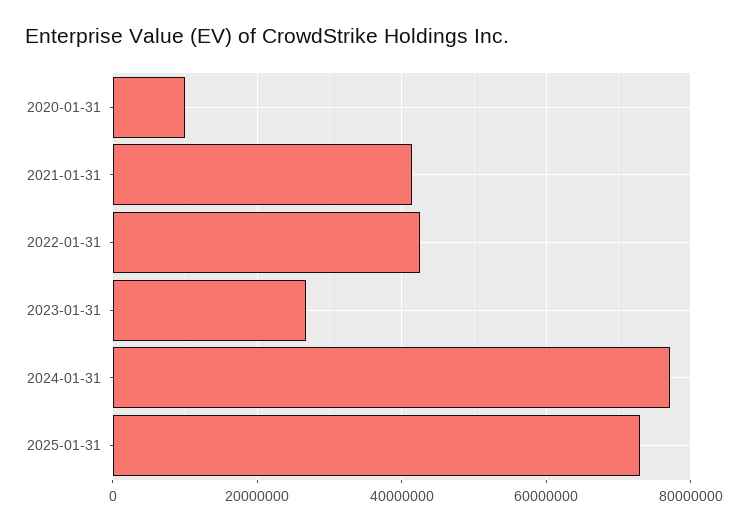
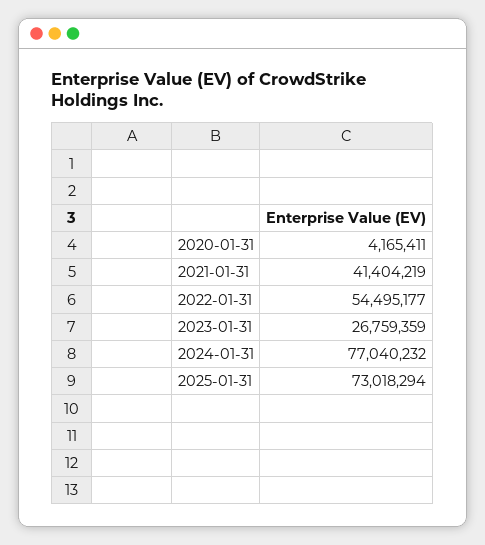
2020-01-31: 10000000 -> 4165411
2022-01-31: 42000000 -> 54495177

